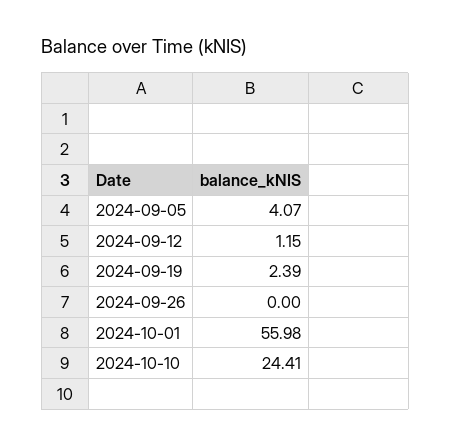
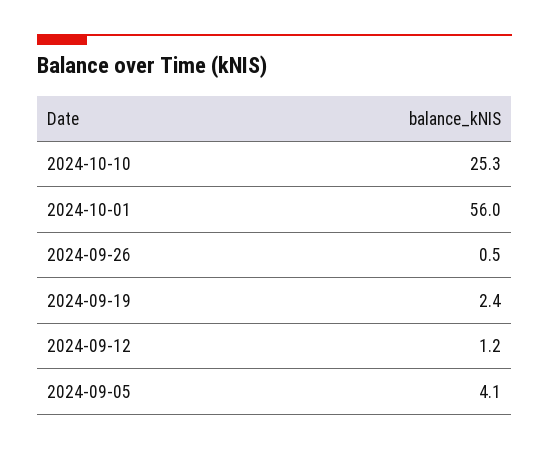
2024-09-26: 0 -> 0.5
2024-10-10: 24.41 -> 25.3

